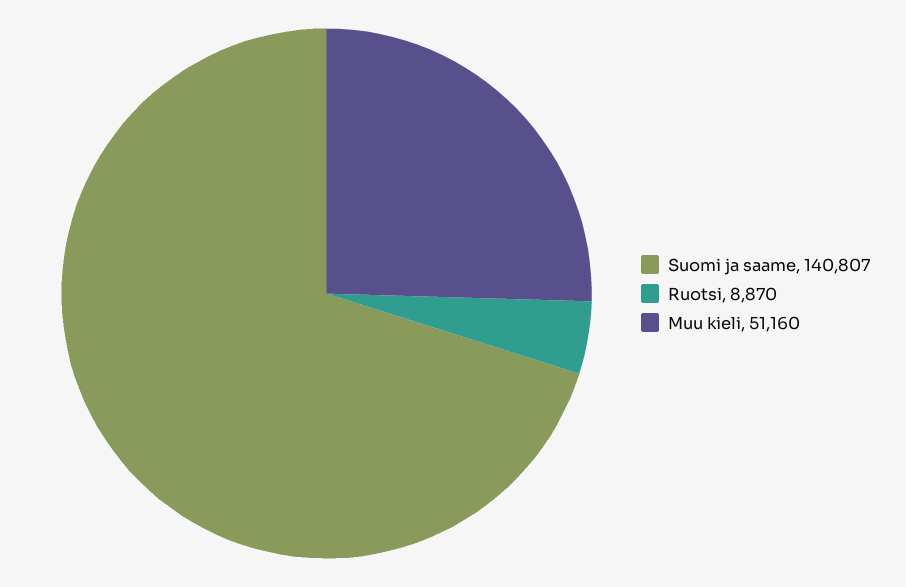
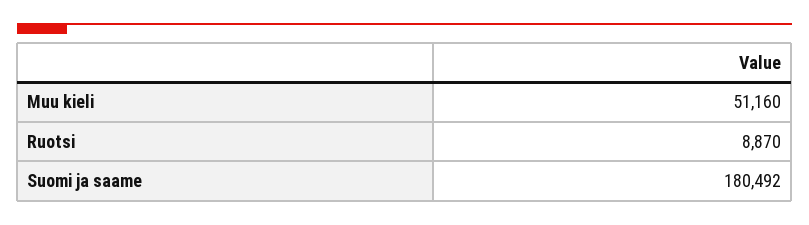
Suomi ja saame: 140807 -> 180492

